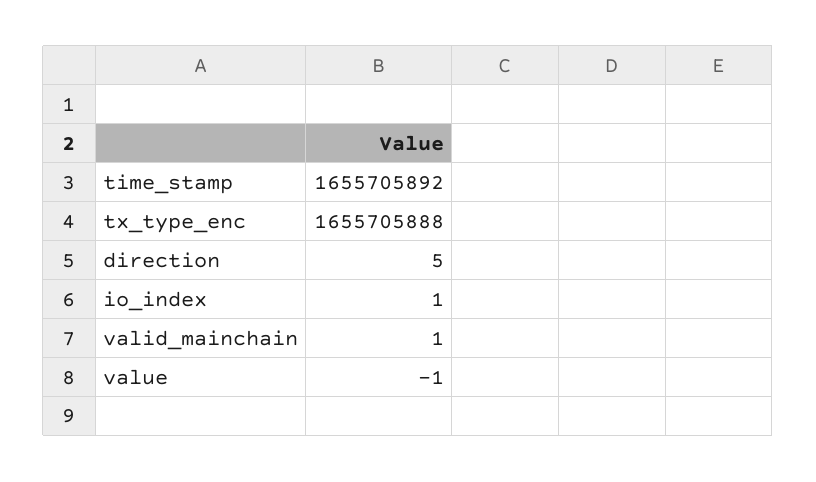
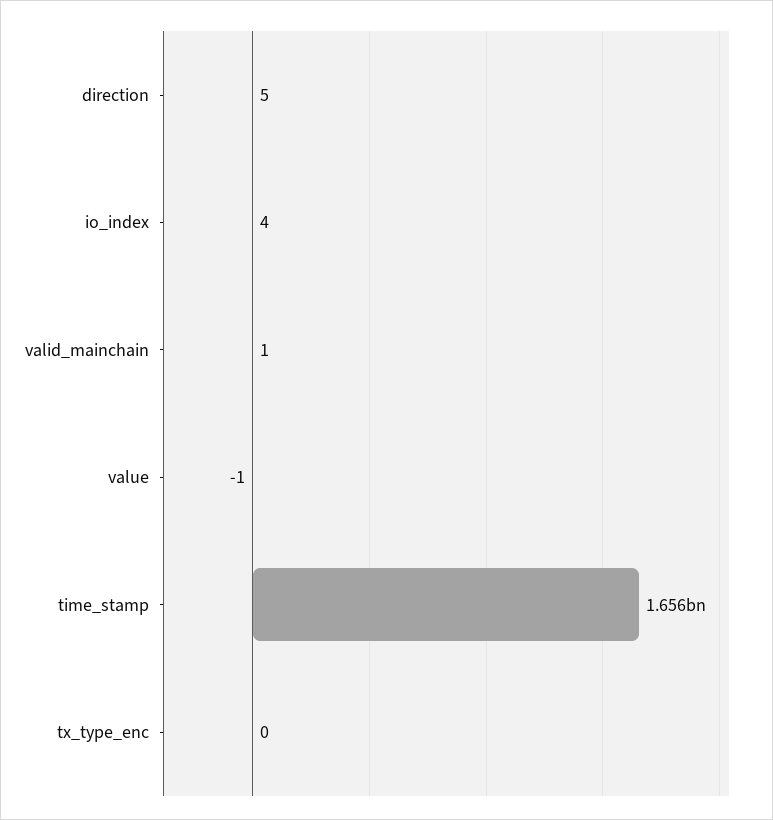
tx_type_enc: 1655705888 -> 0
io_index: 1 -> 4

